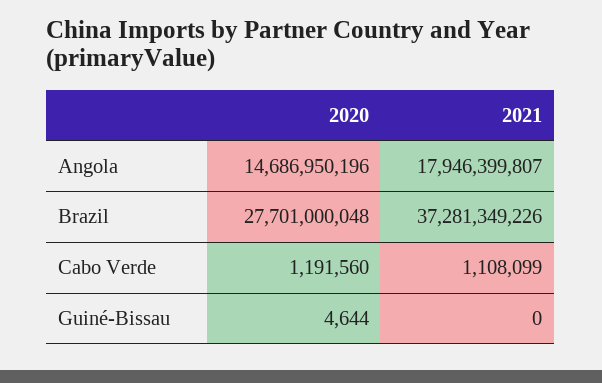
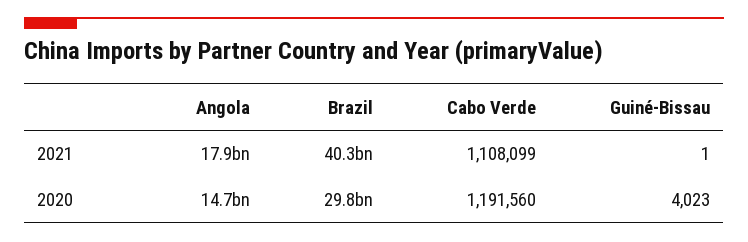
2020, Brazil: 27701000048 -> 29800000000
2021, Brazil: 37281349226 -> 40300000000
2020, Guiné-Bissau: 4644 -> 4023
2021, Guiné-Bissau: 0 -> 1

